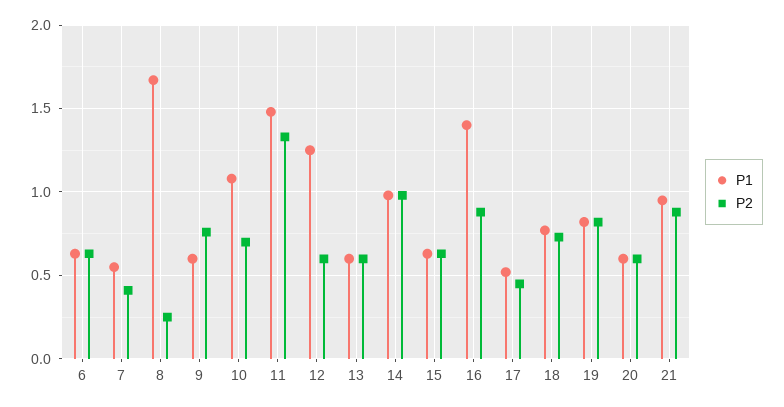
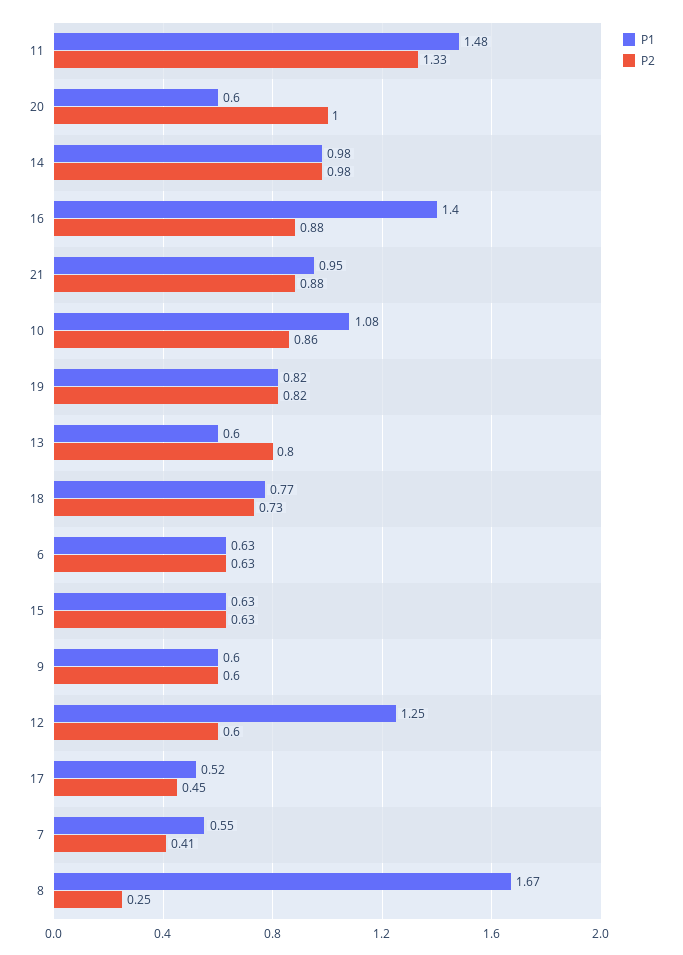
P2, 9: 0.75 -> 0.6
P2, 10: 0.7 -> 0.86
P2, 13: 0.6 -> 0.8
P2, 20: 0.6 -> 1

